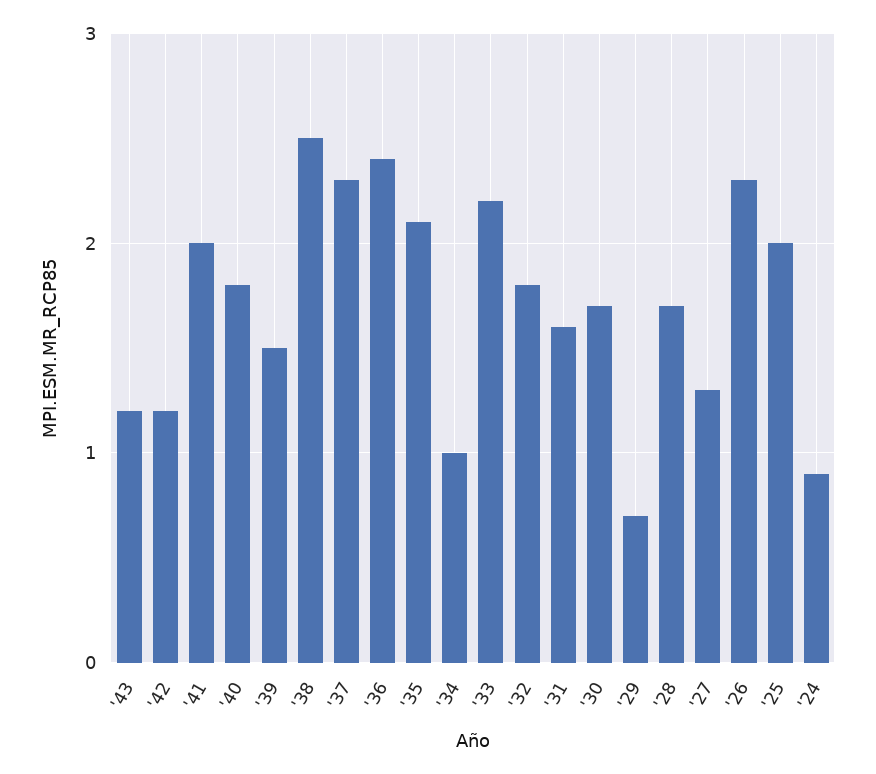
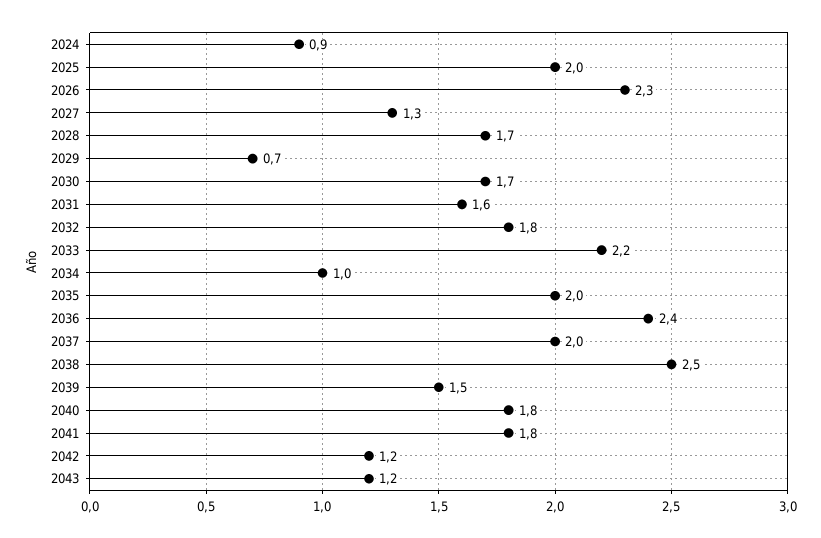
'41: 2 -> 1.8
'37: 2.3 -> 2
'35: 2.1 -> 2

